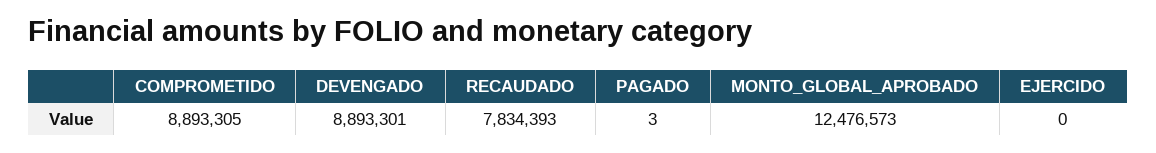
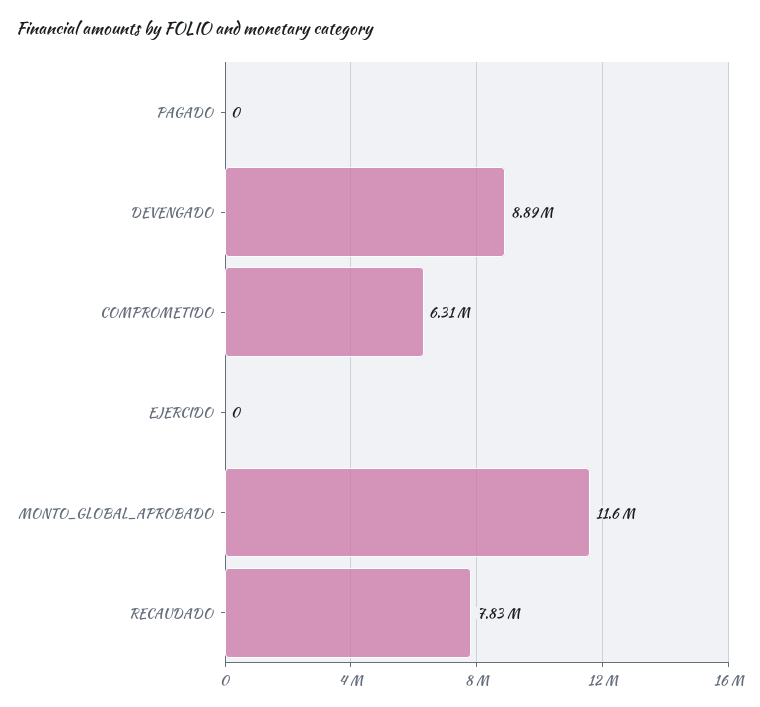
COMPROMETIDO: 8893305 -> 6310000
PAGADO: 3 -> 0
MONTO_GLOBAL_APROBADO: 12476573 -> 11600000

